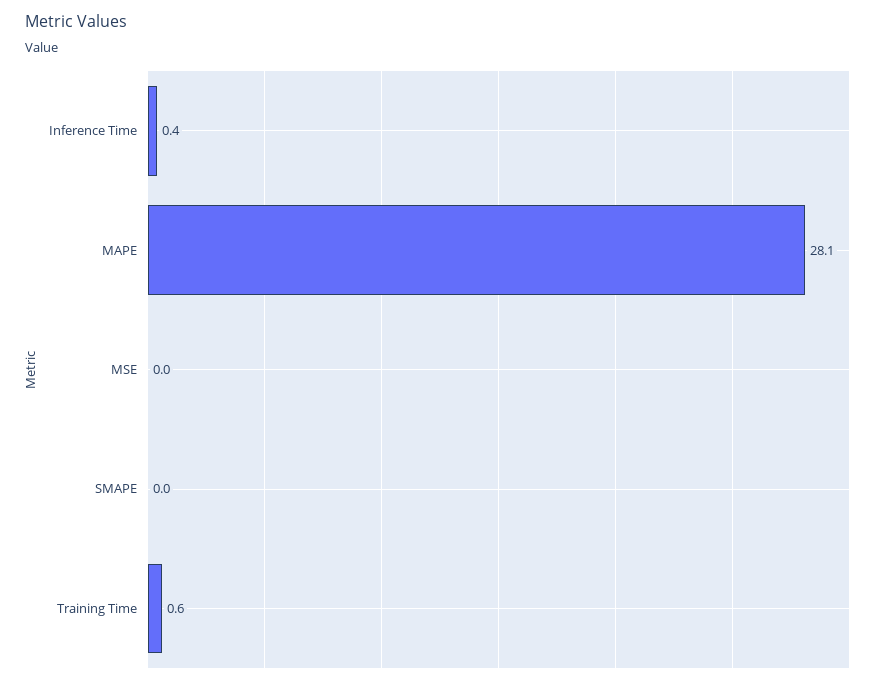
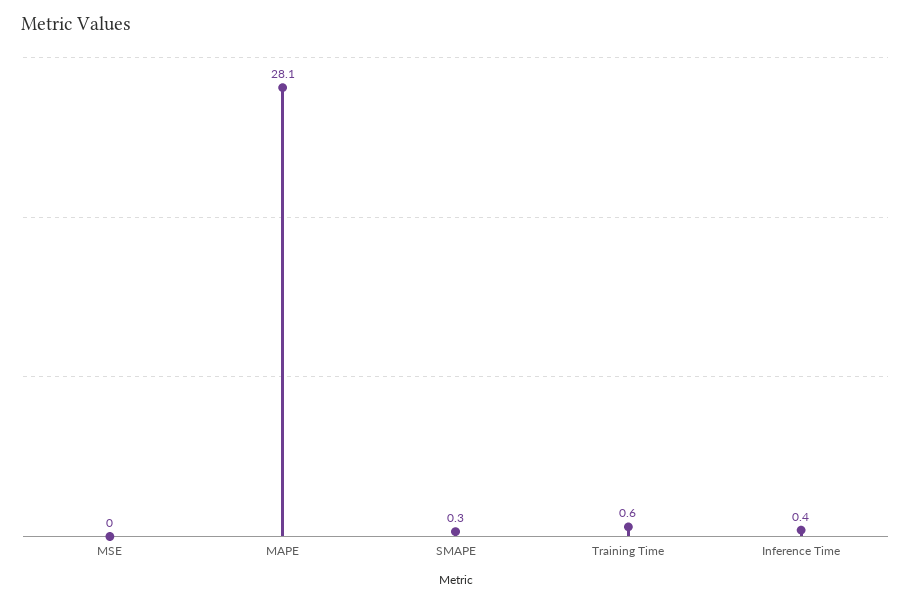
SMAPE: 0 -> 0.3

